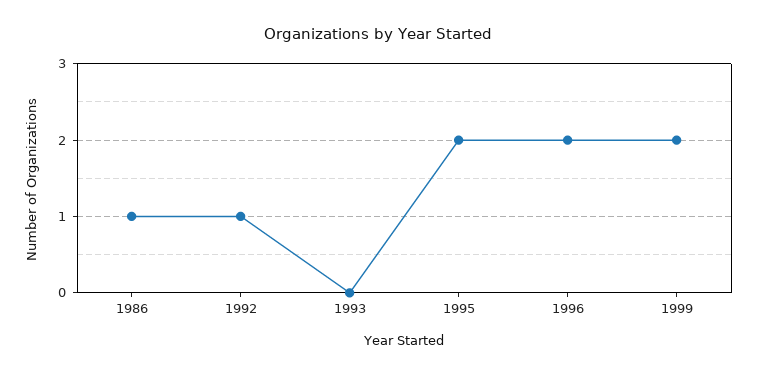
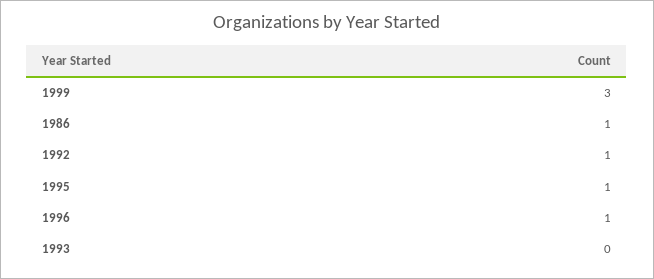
1995: 2 -> 1
1996: 2 -> 1
1999: 2 -> 3

